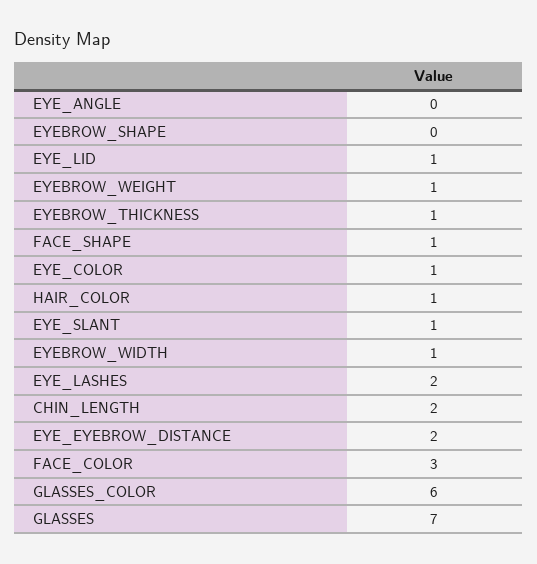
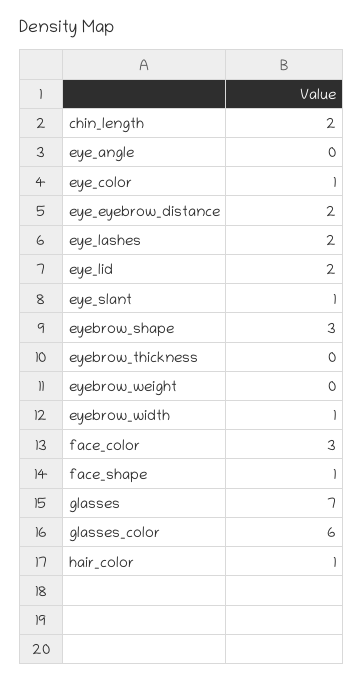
EYEBROW_SHAPE: 0 -> 3
EYE_LID: 1 -> 2
EYEBROW_WEIGHT: 1 -> 0
EYEBROW_THICKNESS: 1 -> 0

